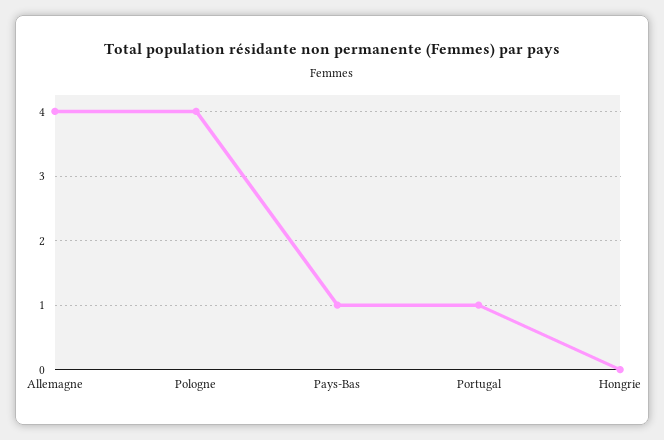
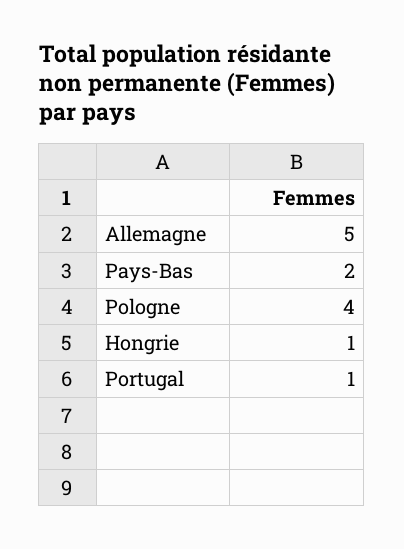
Allemagne: 4 -> 5
Pays-Bas: 1 -> 2
Hongrie: 0 -> 1

